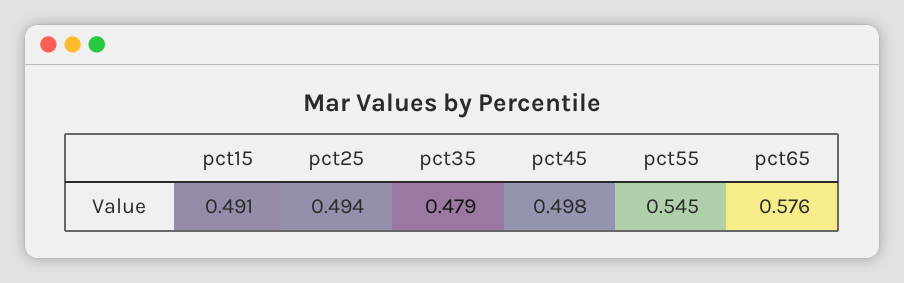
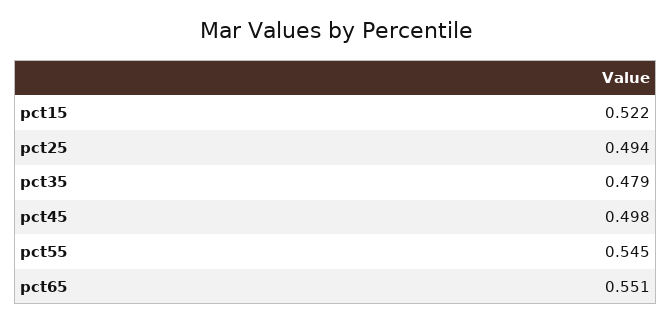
pct15: 0.491 -> 0.522
pct65: 0.576 -> 0.551

